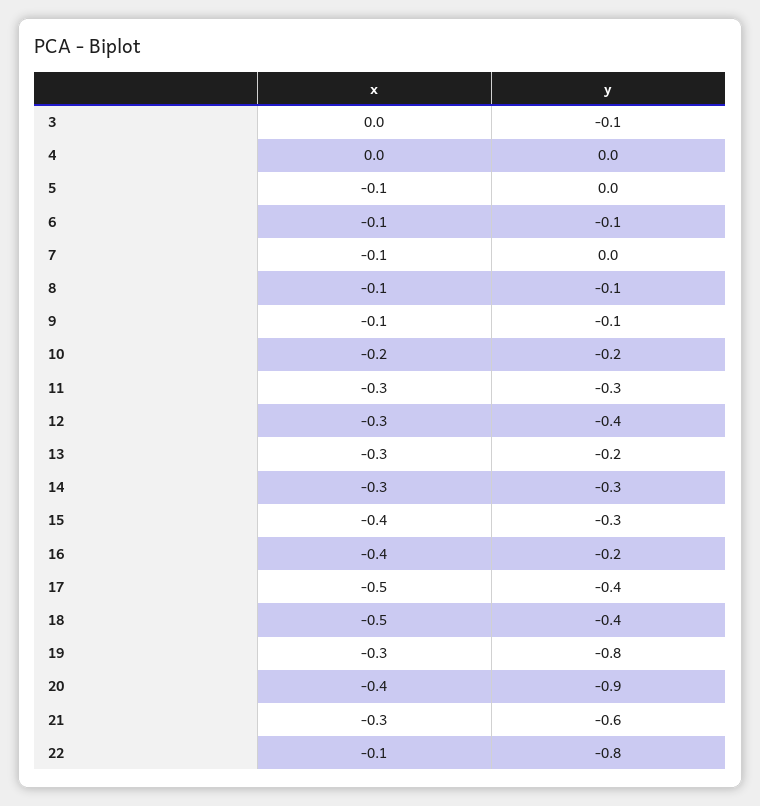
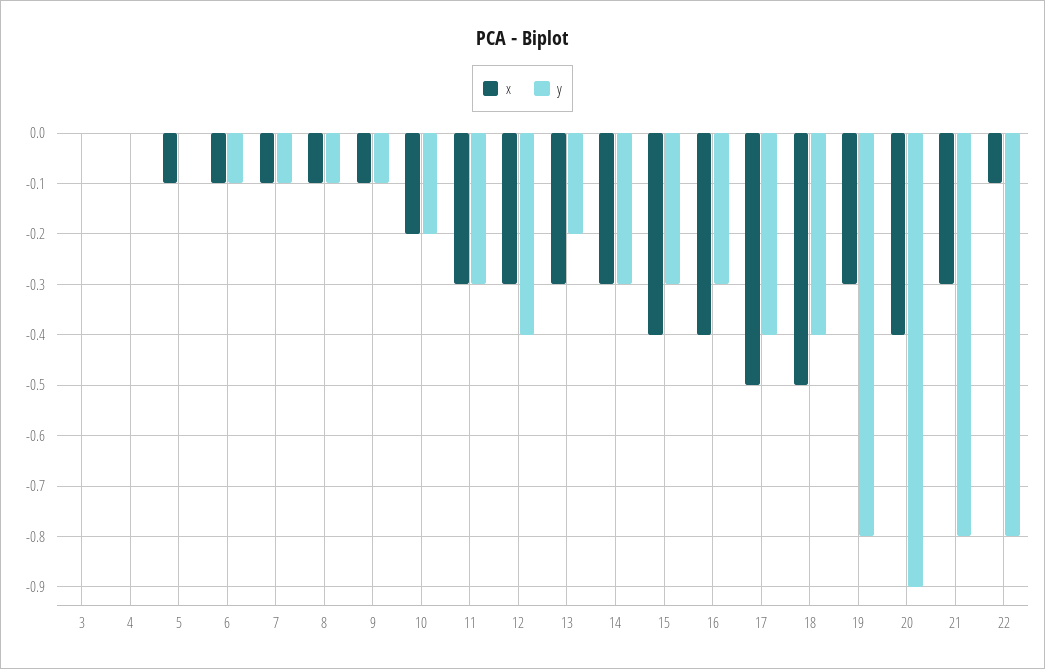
y, 3: -0.1 -> 0
y, 7: 0 -> -0.1
y, 16: -0.2 -> -0.3
y, 21: -0.6 -> -0.8

